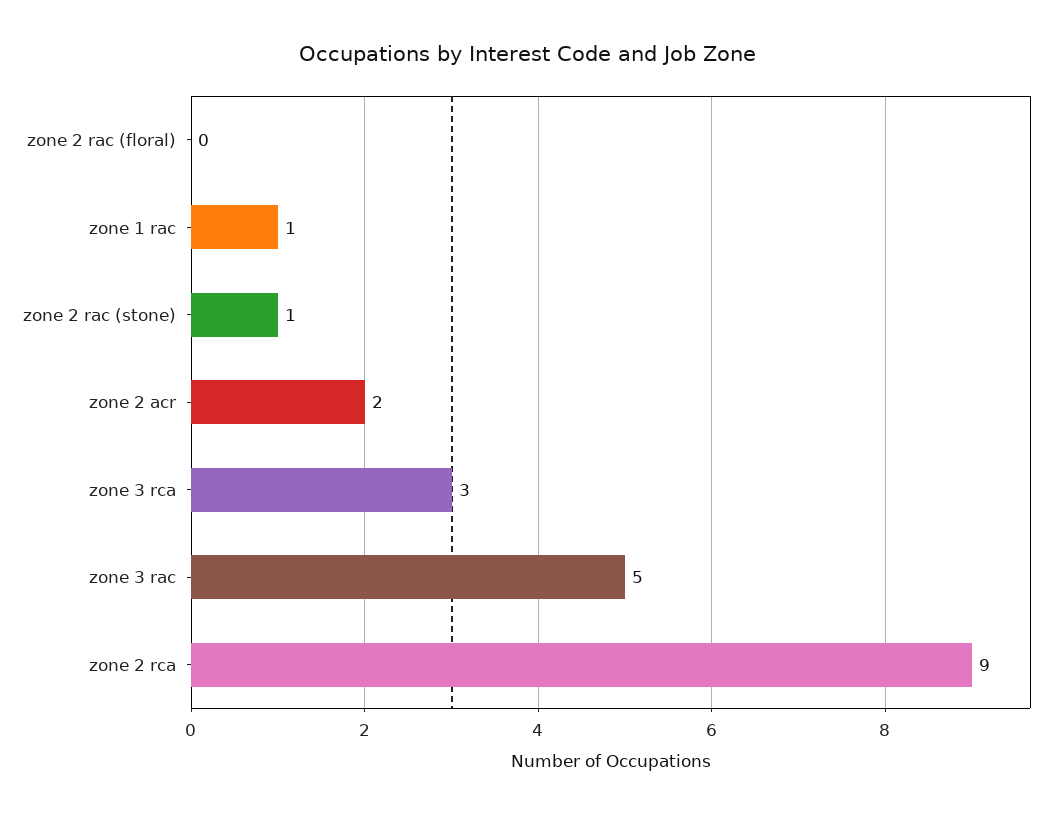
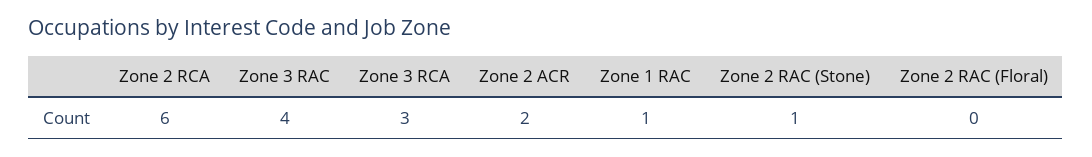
zone 3 rac: 5 -> 4
zone 2 rca: 9 -> 6

